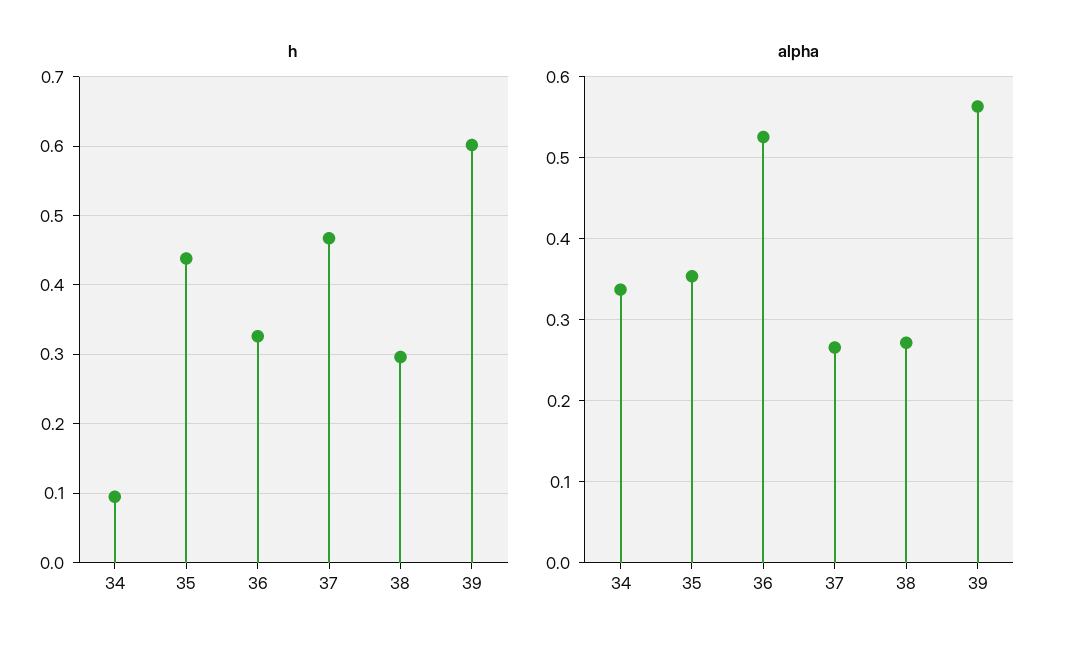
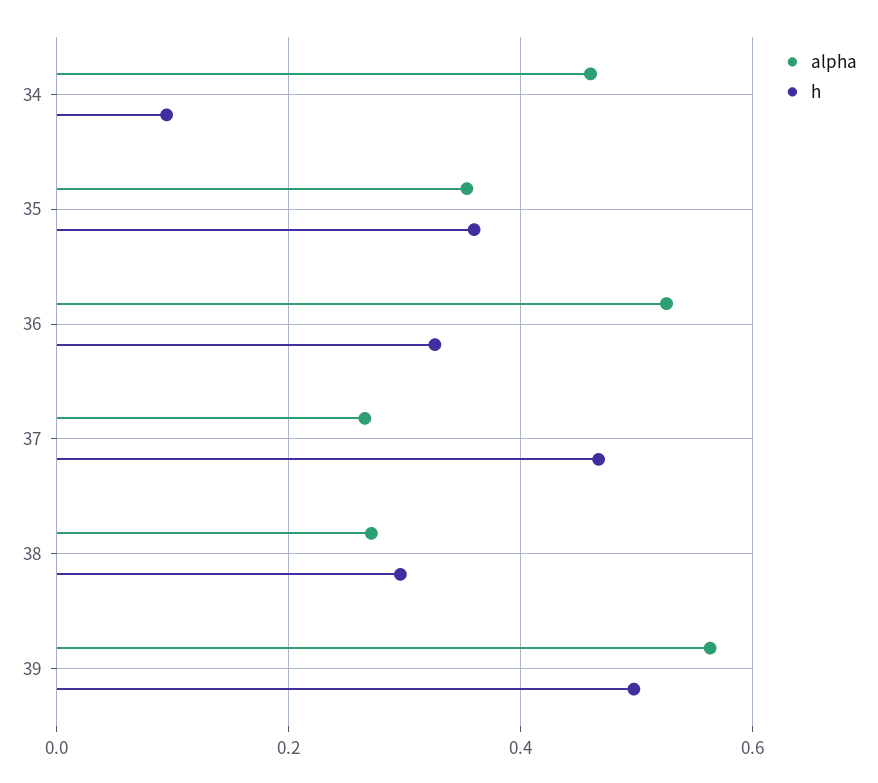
h, 35: 0.44 -> 0.36
h, 39: 0.6 -> 0.5
alpha, 34: 0.34 -> 0.46

